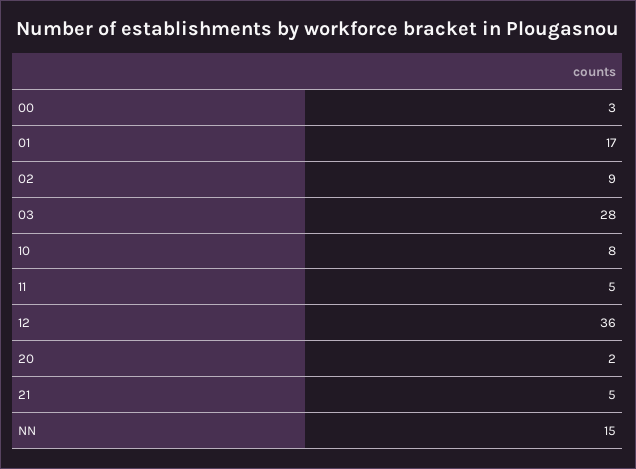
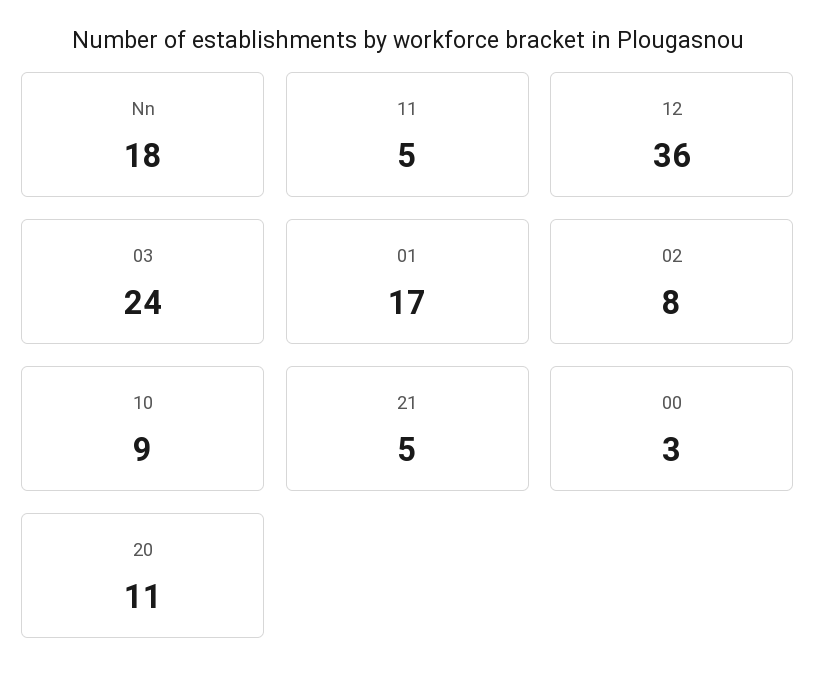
02: 9 -> 8
03: 28 -> 24
10: 8 -> 9
20: 2 -> 11
NN: 15 -> 18

